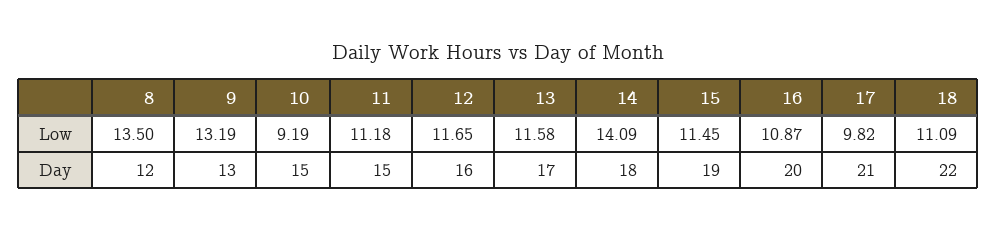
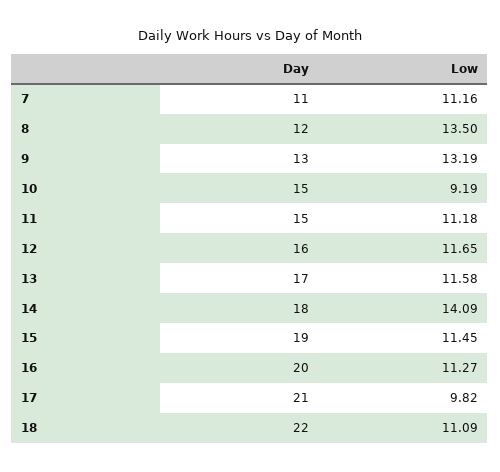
16, Low: 10.87 -> 11.27
7, Day: none -> 11
7, Low: none -> 11.16

